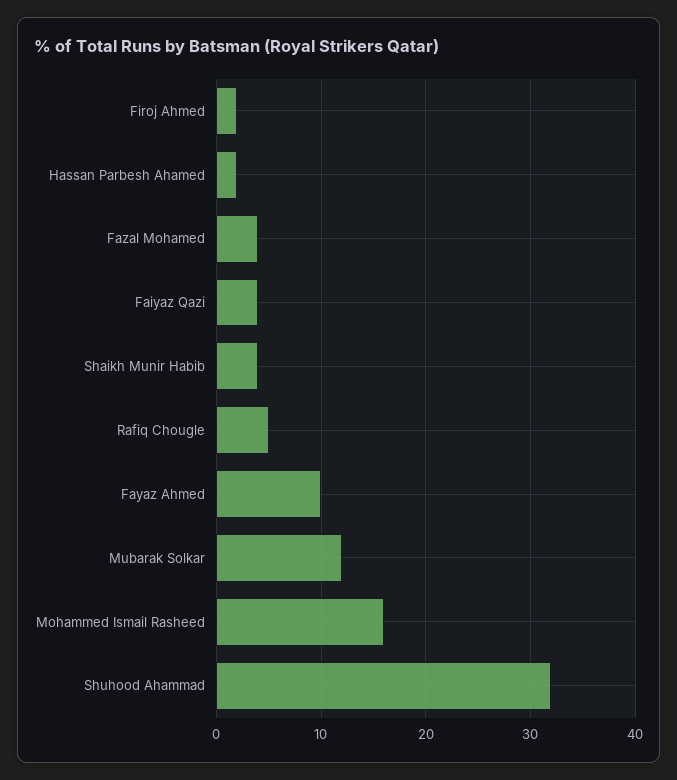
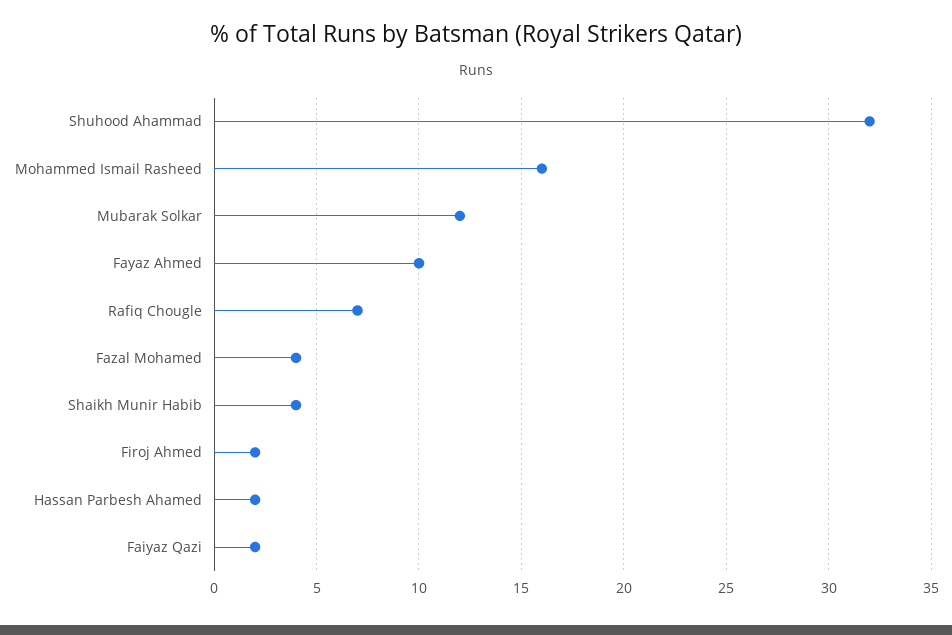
Faiyaz Qazi: 4 -> 2
Rafiq Chougle: 5 -> 7

